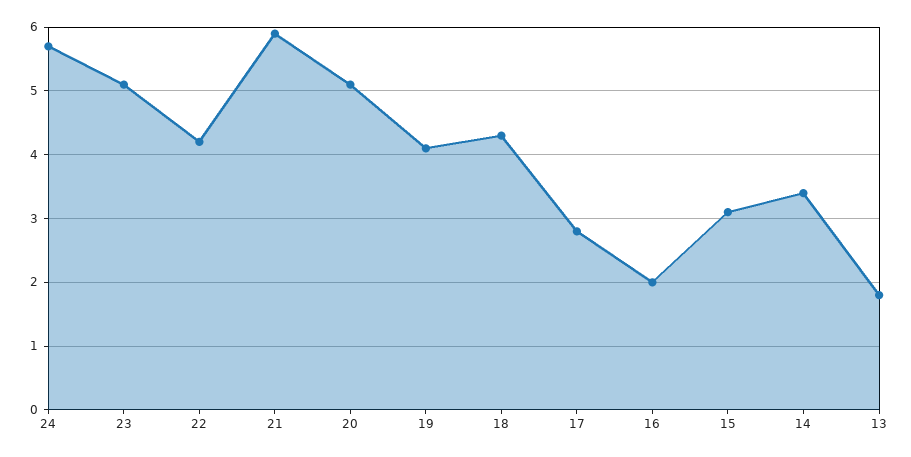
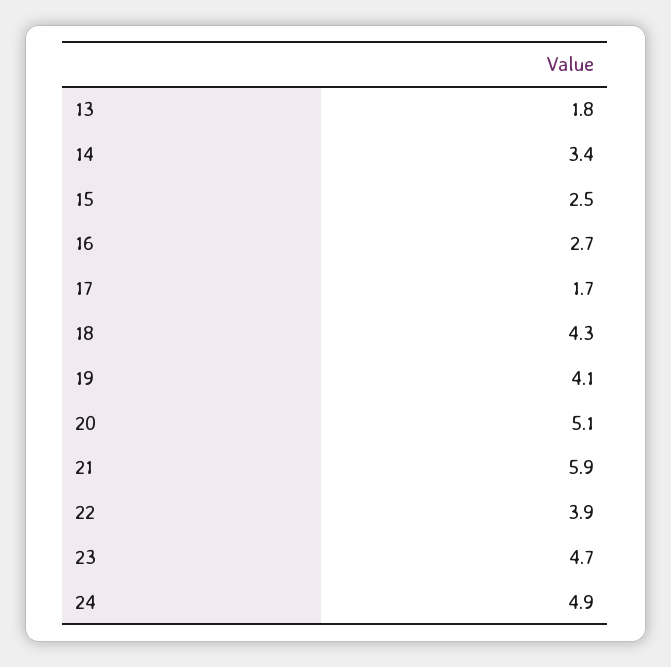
24: 5.7 -> 4.9
23: 5.1 -> 4.7
22: 4.2 -> 3.9
17: 2.8 -> 1.7
16: 2 -> 2.7
15: 3.1 -> 2.5

